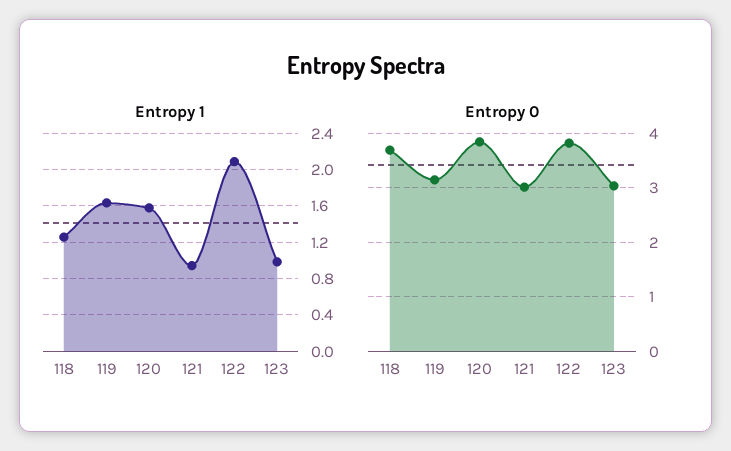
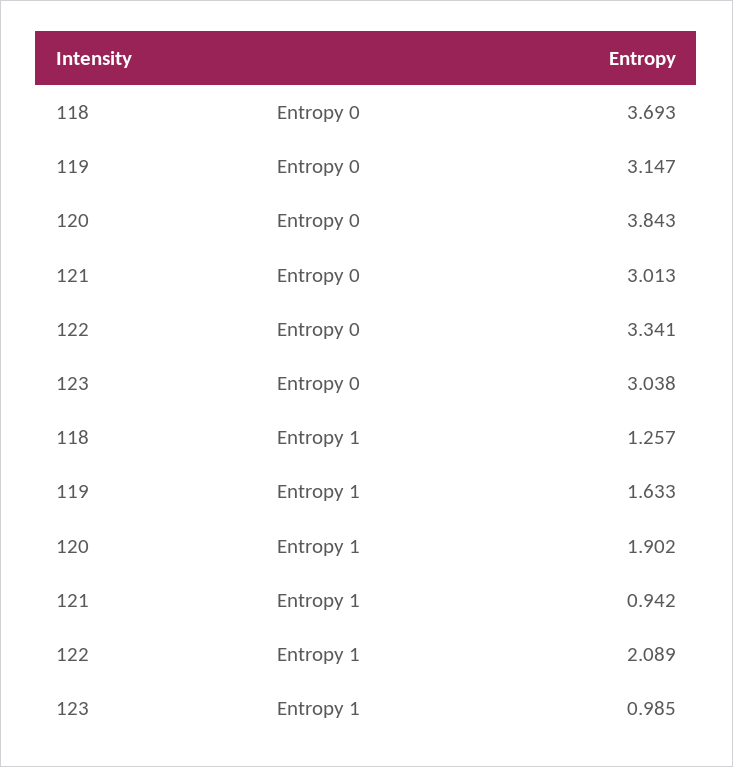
Entropy 1, 120: 1.6 -> 1.902
Entropy 0, 122: 3.8 -> 3.341

